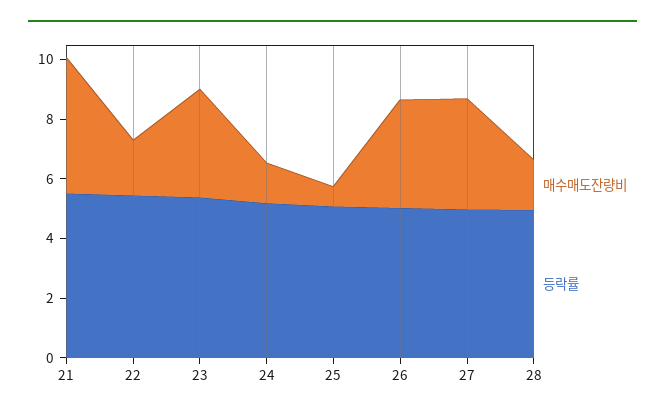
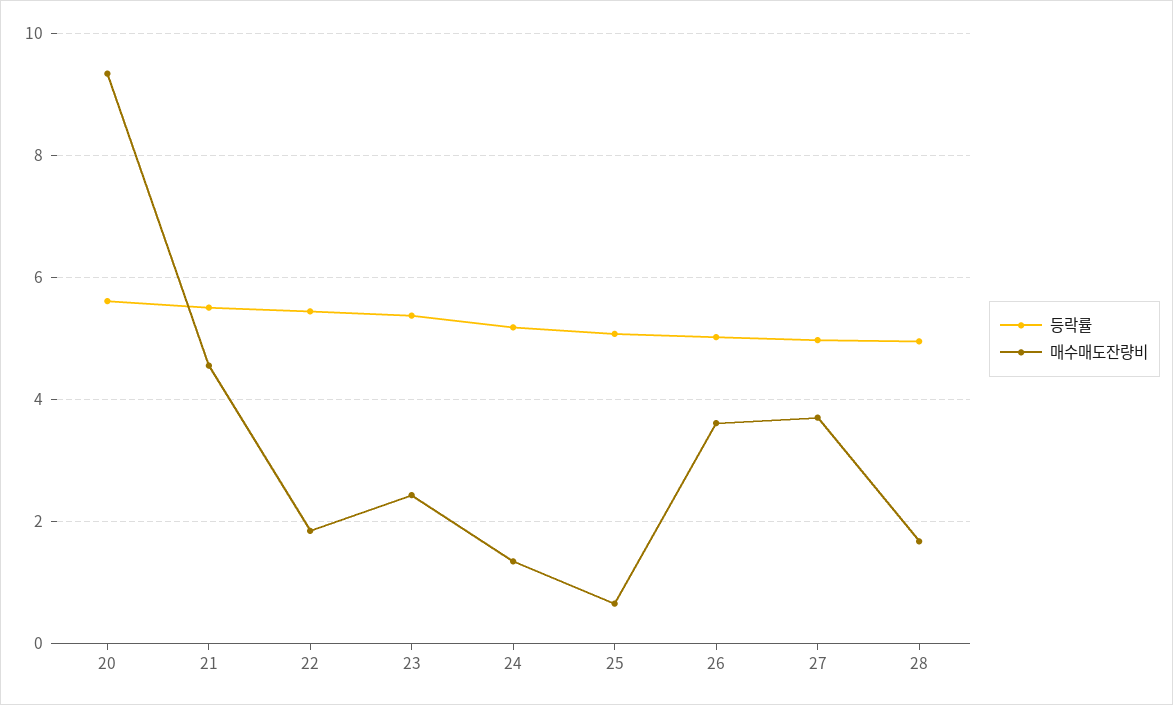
매수매도잔량비, 23: 3.5 -> 2.4
등락률, 20: none -> 5.6
매수매도잔량비, 20: none -> 9.4

